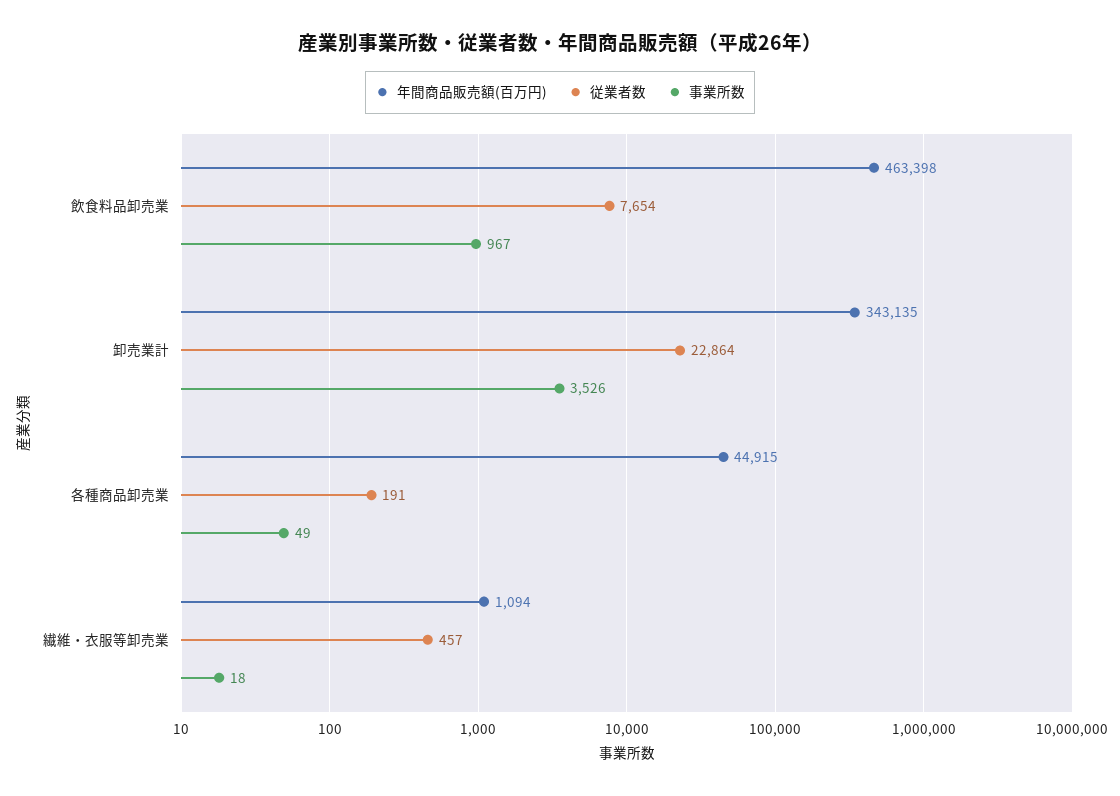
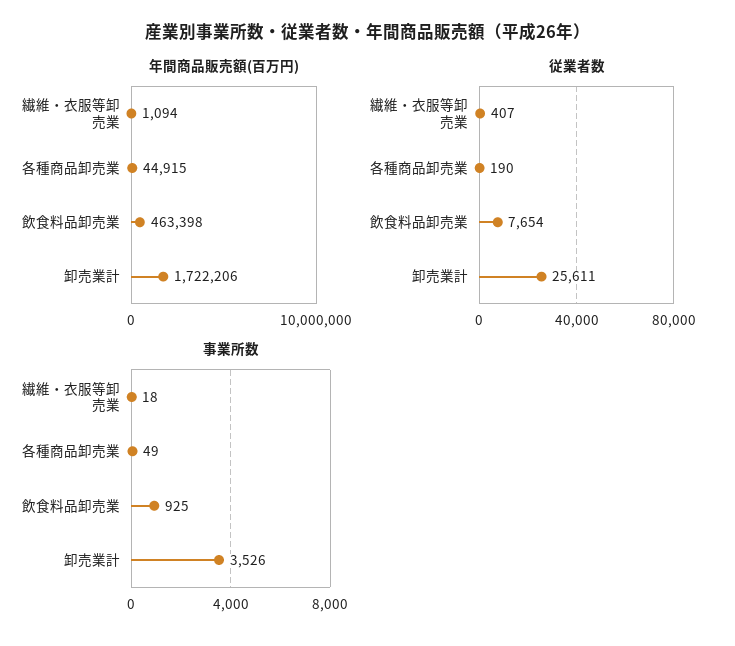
事業所数, 飲食料品卸売業: 967 -> 925
年間商品販売額(百万円), 卸売業計: 343135 -> 1722206
従業者数, 卸売業計: 22864 -> 25611
従業者数, 各種商品卸売業: 191 -> 190
従業者数, 繊維・衣服等卸売業: 457 -> 407

